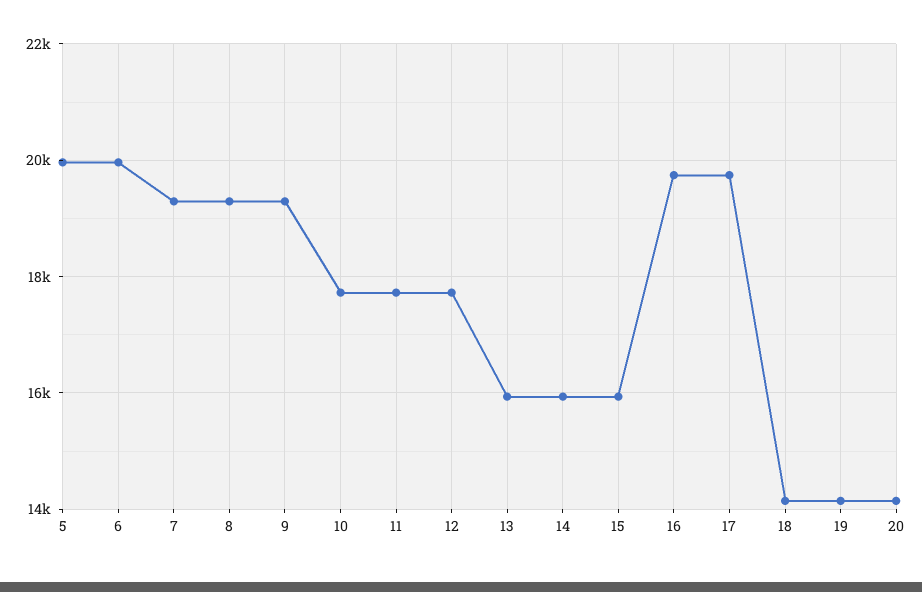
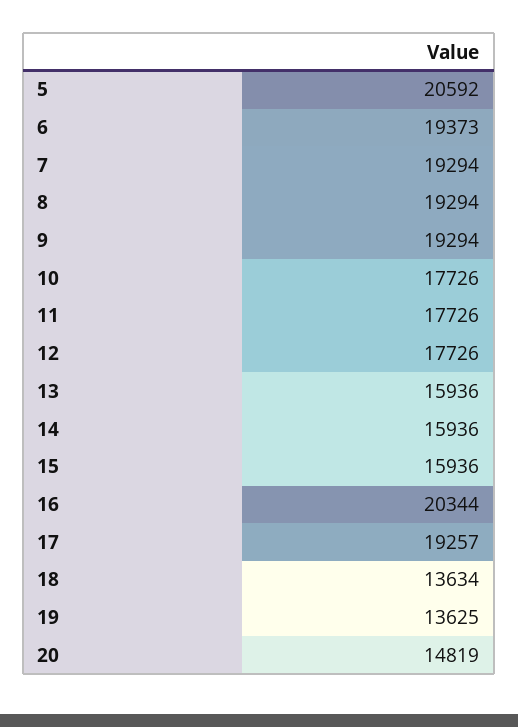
5: 20000 -> 20592
6: 20000 -> 19373
16: 19800 -> 20344
17: 19800 -> 19257
18: 14200 -> 13634
19: 14200 -> 13625
20: 14200 -> 14819

